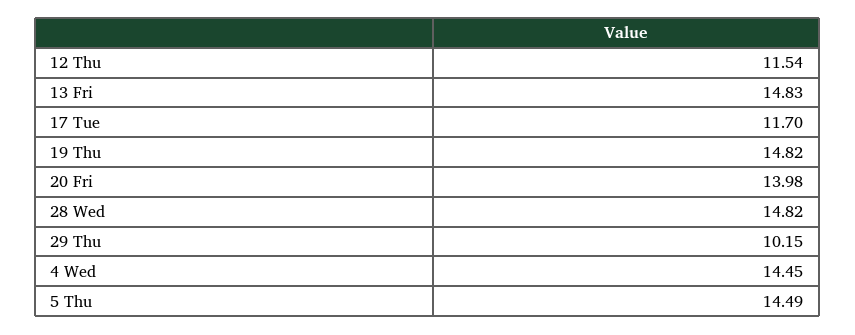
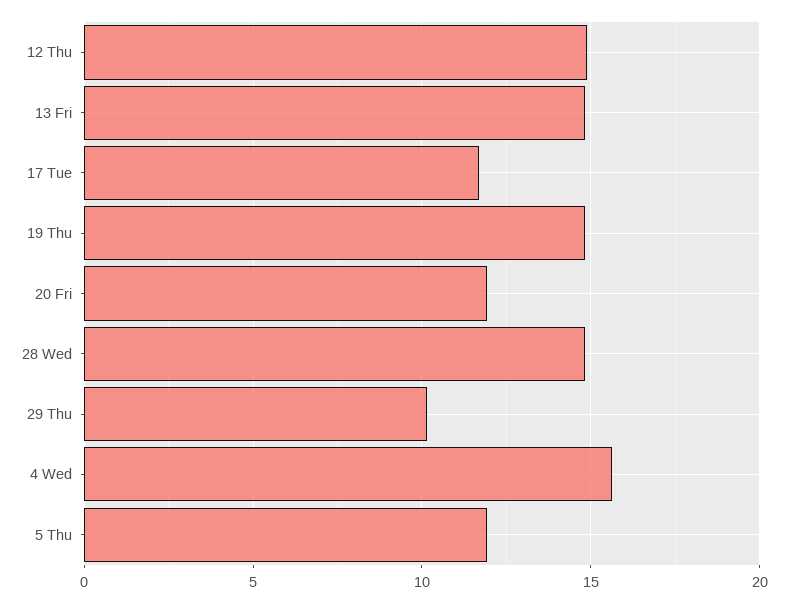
12 Thu: 11.54 -> 15
20 Fri: 13.98 -> 12
4 Wed: 14.45 -> 15.5
5 Thu: 14.49 -> 12

